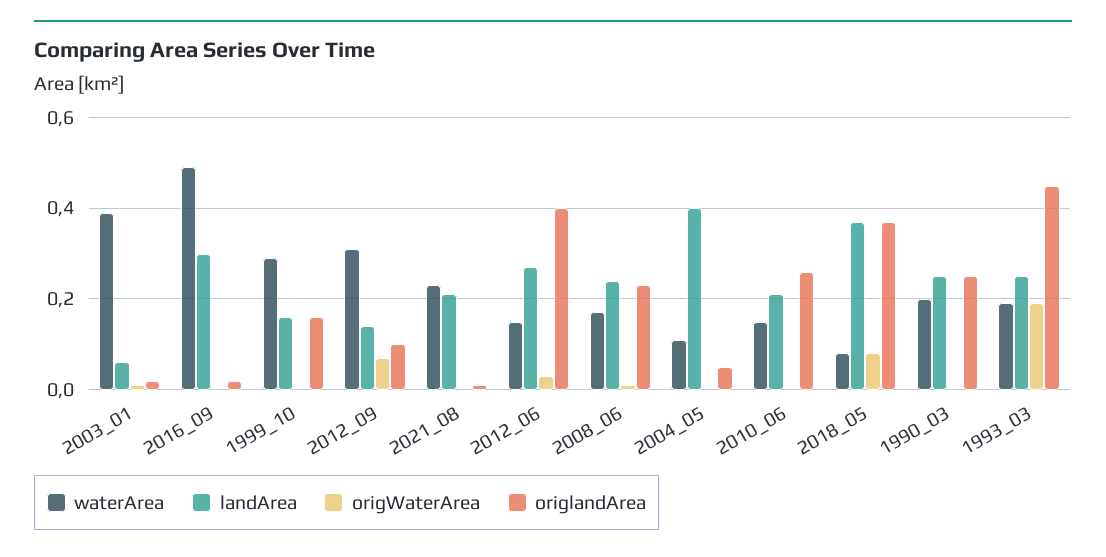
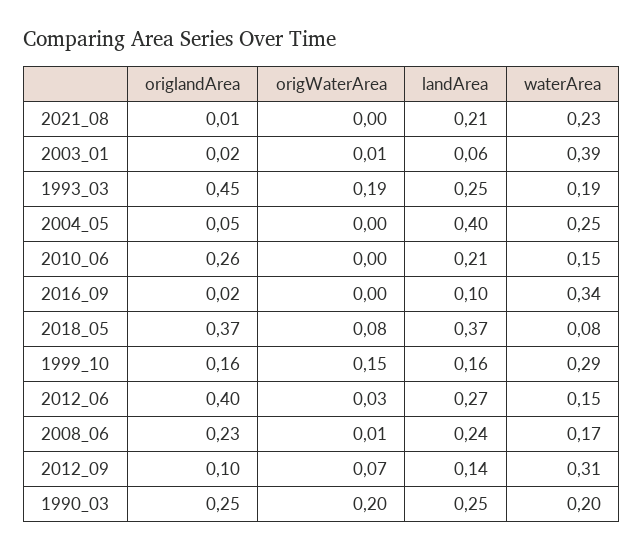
waterArea, 2016_09: 0.5 -> 0.34
landArea, 2016_09: 0.3 -> 0.1
origWaterArea, 1999_10: 0 -> 0.15
waterArea, 2004_05: 0.1 -> 0.25
origWaterArea, 1990_03: 0 -> 0.2

